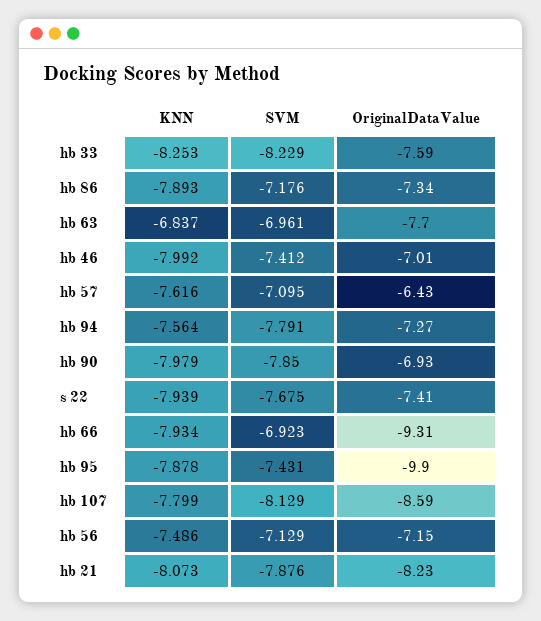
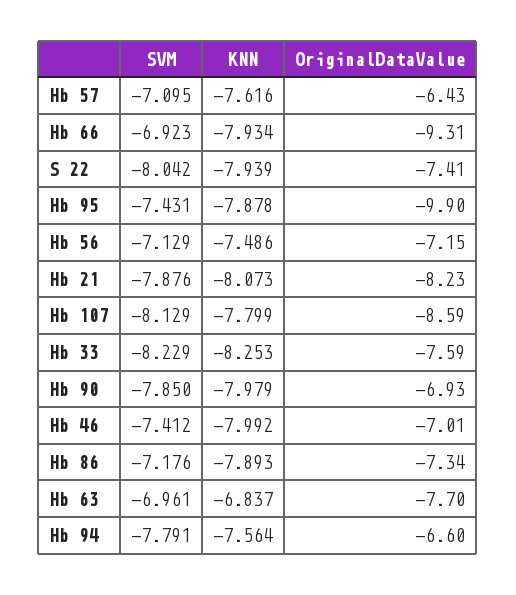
OriginalDataValue, hb 94: -7.27 -> -6.6
SVM, s 22: -7.675 -> -8.042

